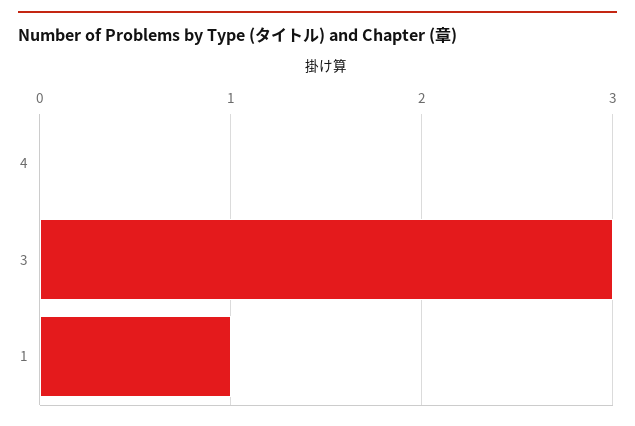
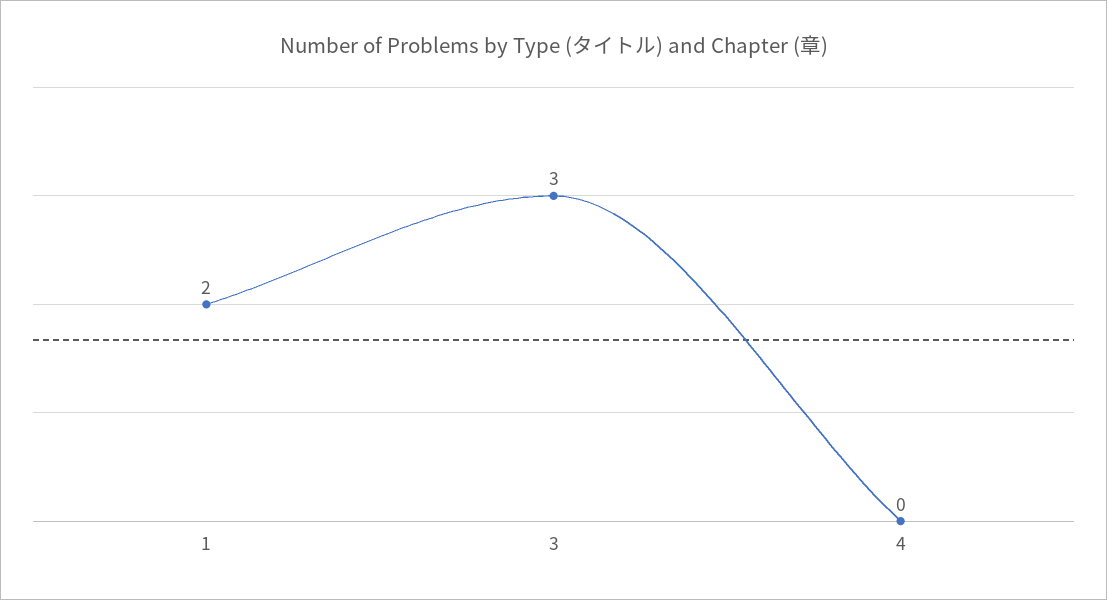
1: 1 -> 2

